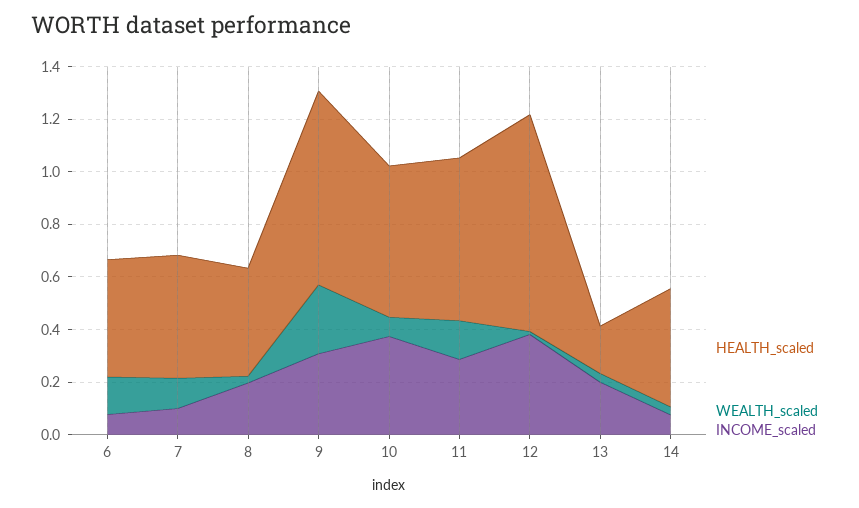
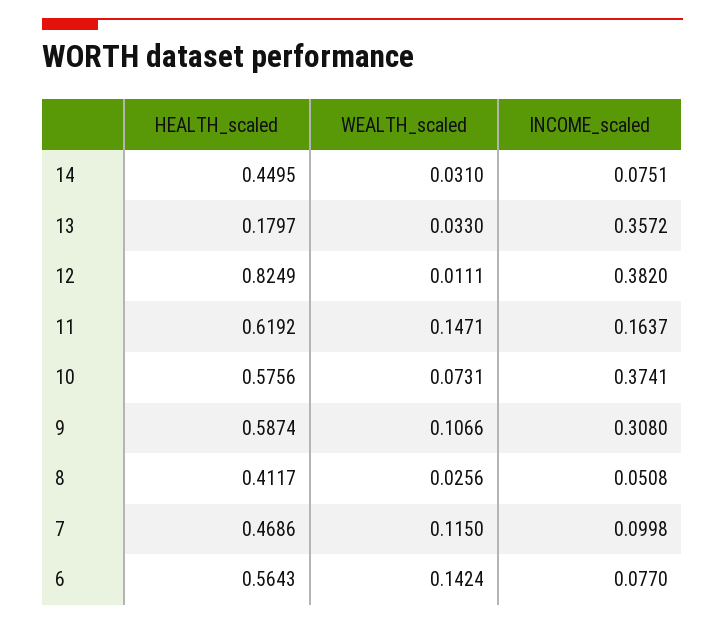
HEALTH_scaled, 6: 0.45 -> 0.5643
INCOME_scaled, 8: 0.2 -> 0.0508
HEALTH_scaled, 9: 0.75 -> 0.5874
WEALTH_scaled, 9: 0.25 -> 0.1066
INCOME_scaled, 11: 0.3 -> 0.1637
INCOME_scaled, 13: 0.2 -> 0.3572

